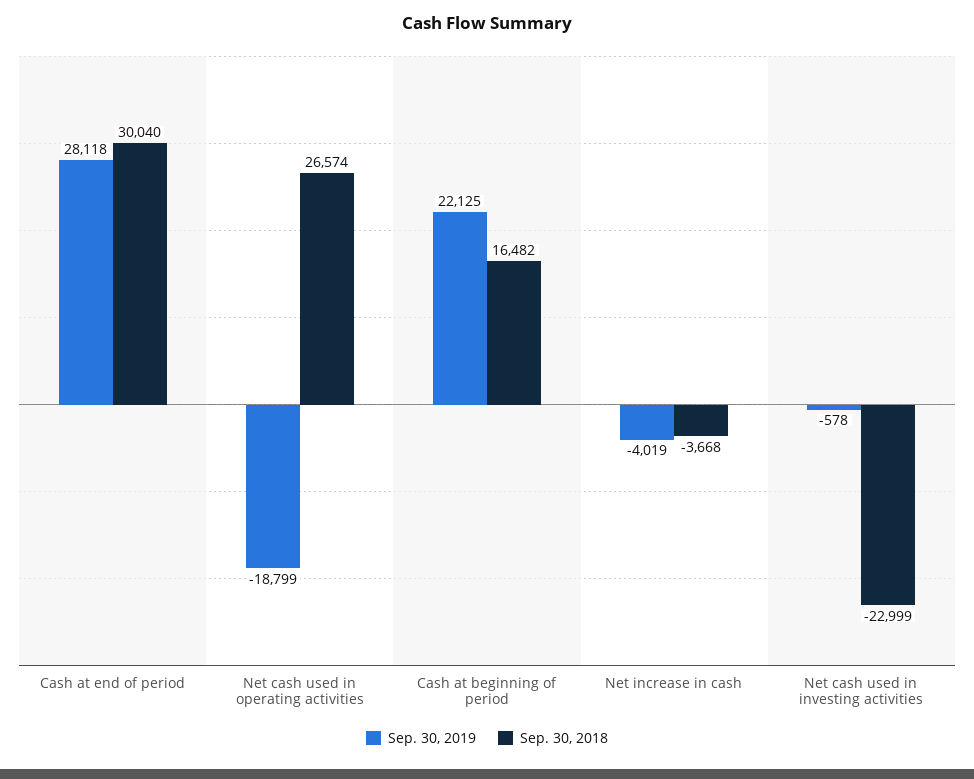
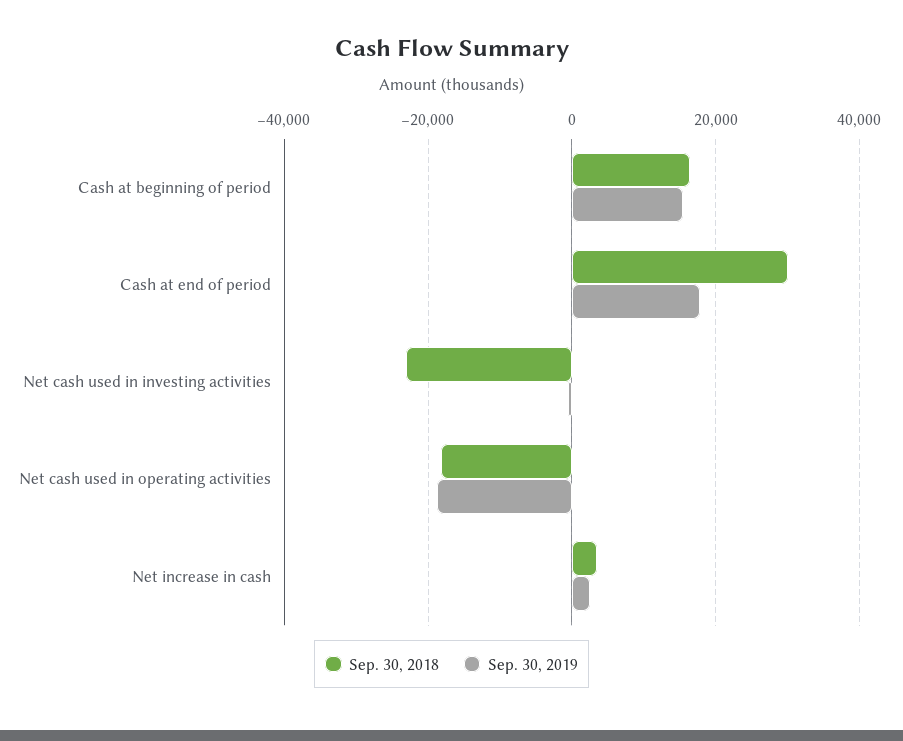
Sep. 30, 2019, Cash at end of period: 28118 -> 18000
Sep. 30, 2018, Net cash used in operating activities: 26574 -> -18000
Sep. 30, 2019, Cash at beginning of period: 22125 -> 16000
Sep. 30, 2019, Net increase in cash: -4019 -> 2000
Sep. 30, 2018, Net increase in cash: -3668 -> 4000

